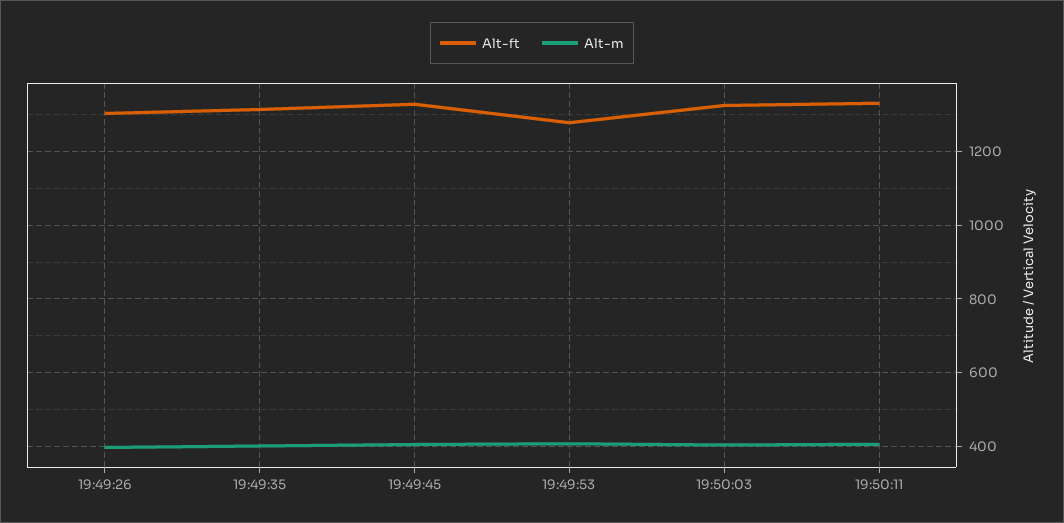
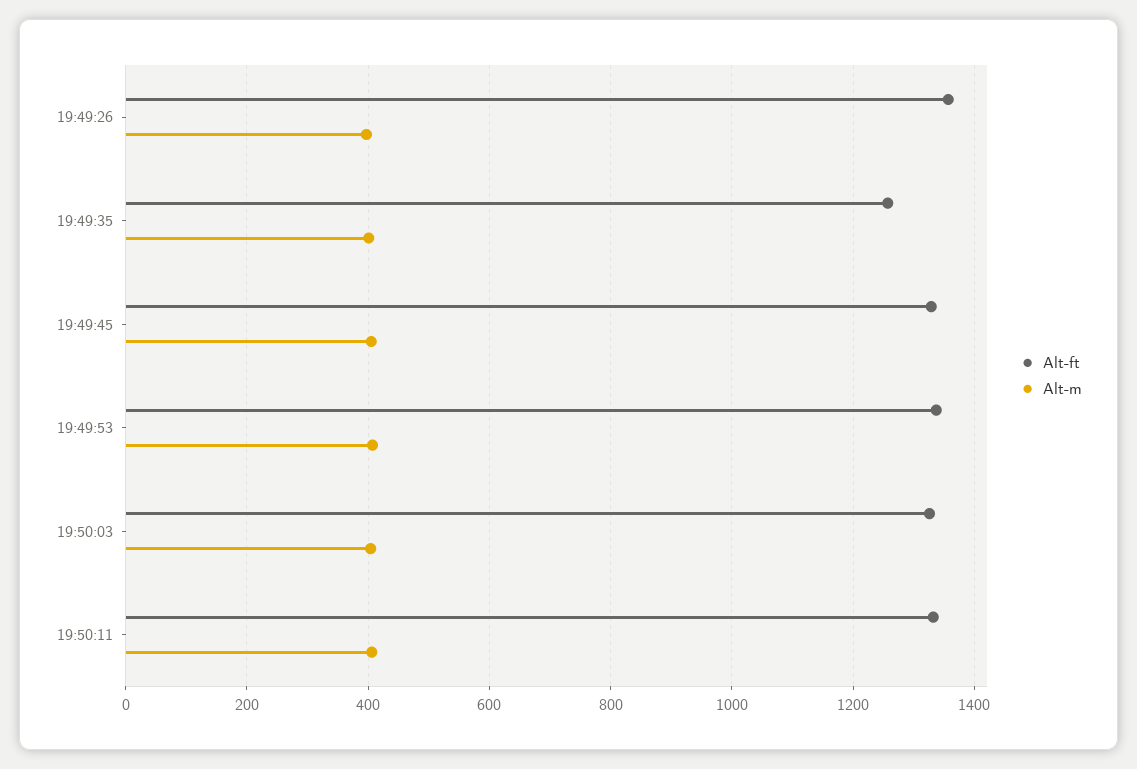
Alt-ft, 19:49:26: 1300 -> 1360
Alt-ft, 19:49:35: 1320 -> 1260
Alt-ft, 19:49:53: 1280 -> 1340

